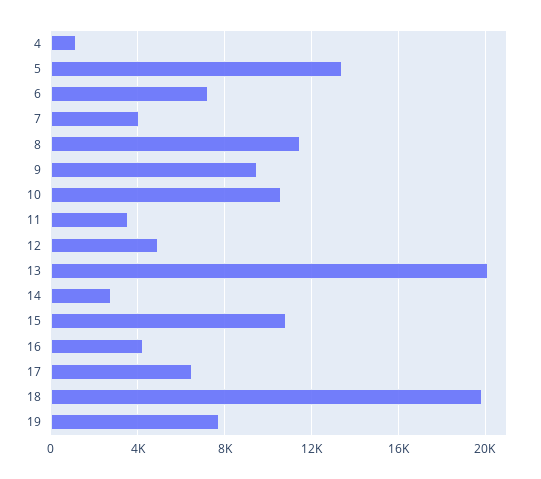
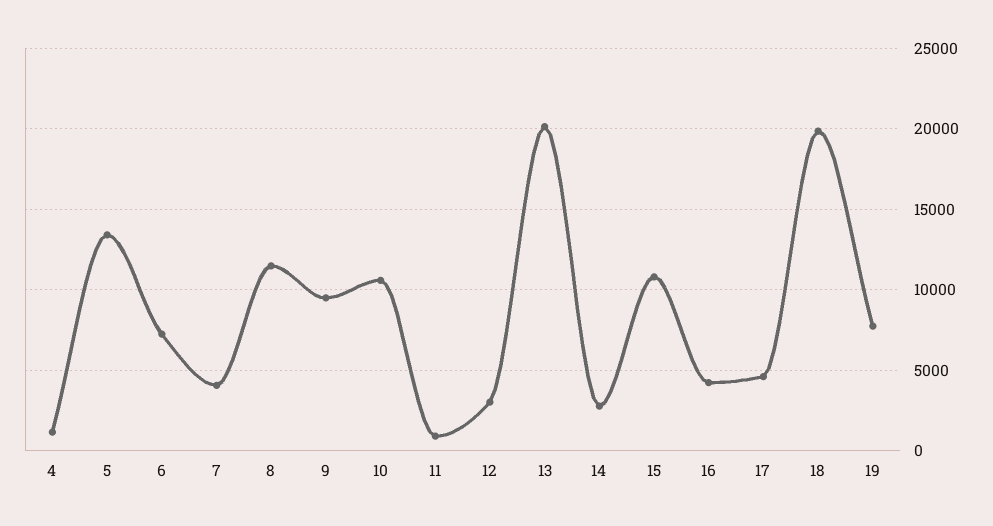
11: 3500 -> 1000
12: 5000 -> 3000
17: 6500 -> 4500

